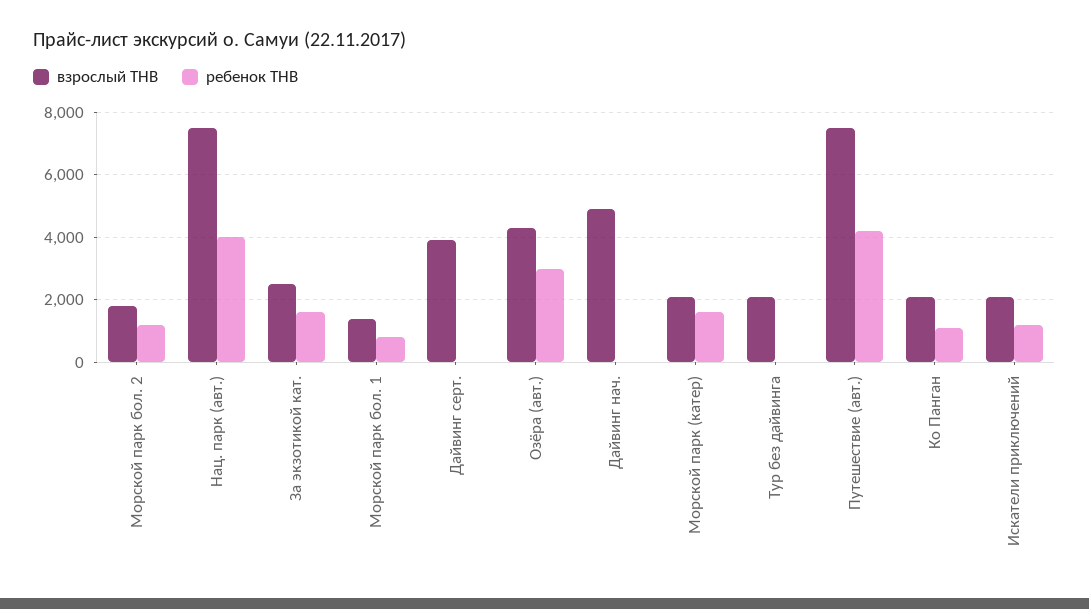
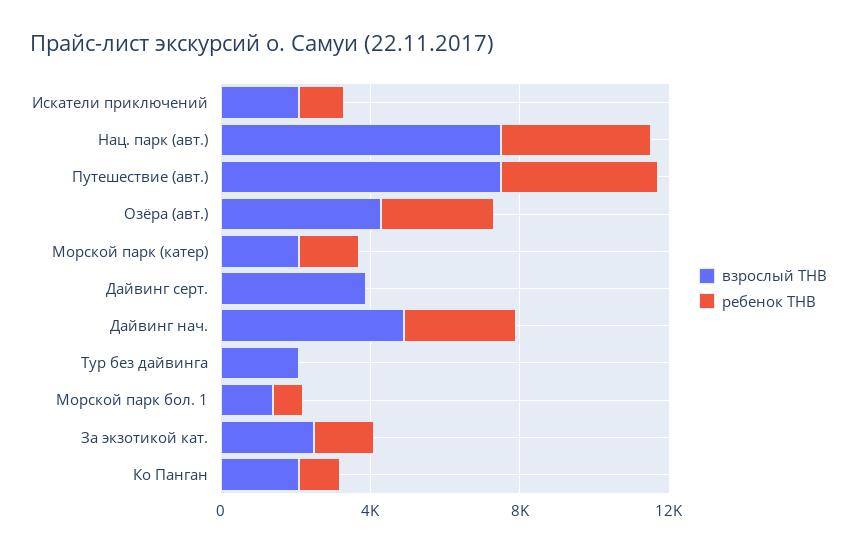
взрослый THB, Морской парк бол. 2: 1800 -> none
ребенок THB, Морской парк бол. 2: 1200 -> none
ребенок THB, Дайвинг нач.: 0 -> 3000

